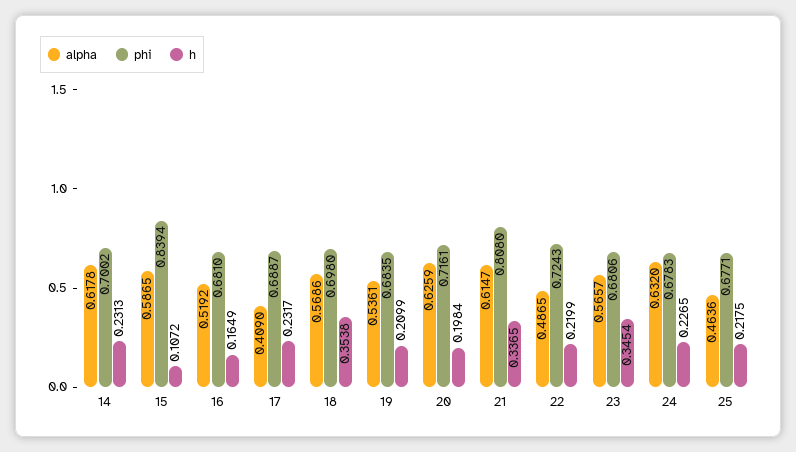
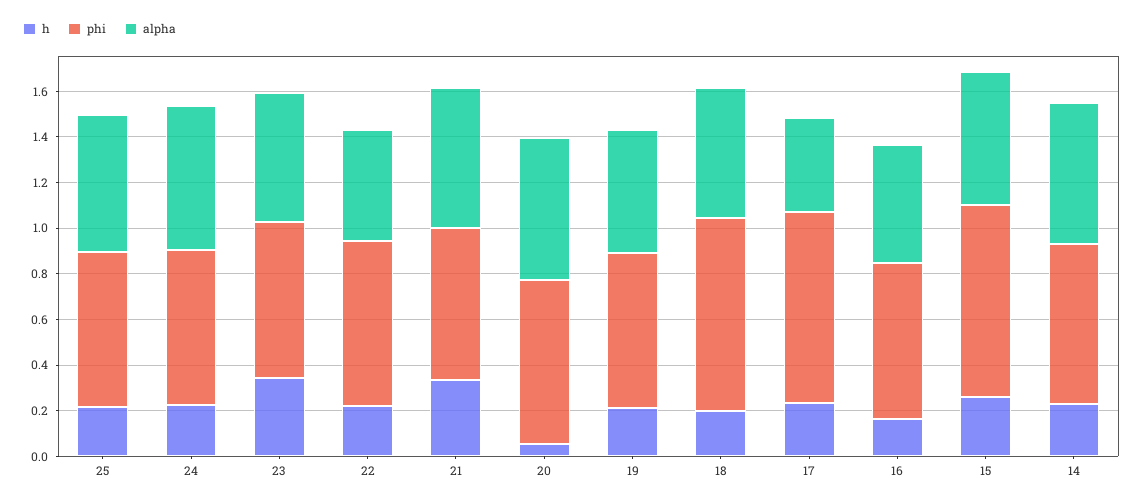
h, 15: 0.1072 -> 0.25
phi, 17: 0.6887 -> 0.85
phi, 18: 0.698 -> 0.85
h, 18: 0.3538 -> 0.2
h, 20: 0.1984 -> 0.05
phi, 21: 0.808 -> 0.65
alpha, 25: 0.4636 -> 0.6

